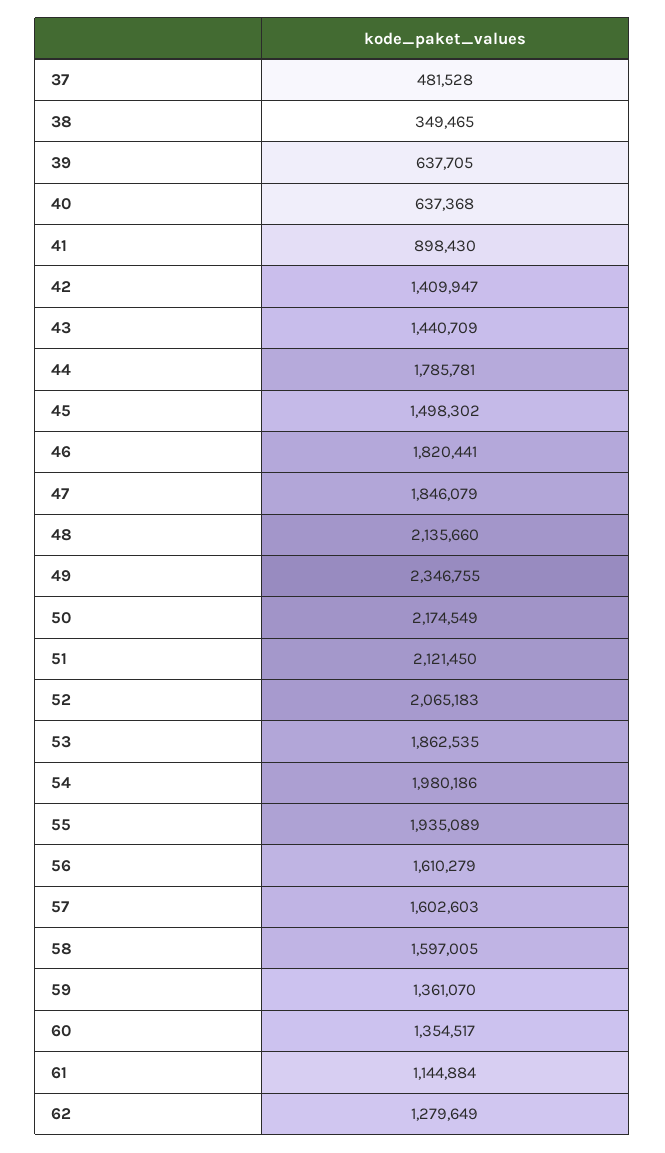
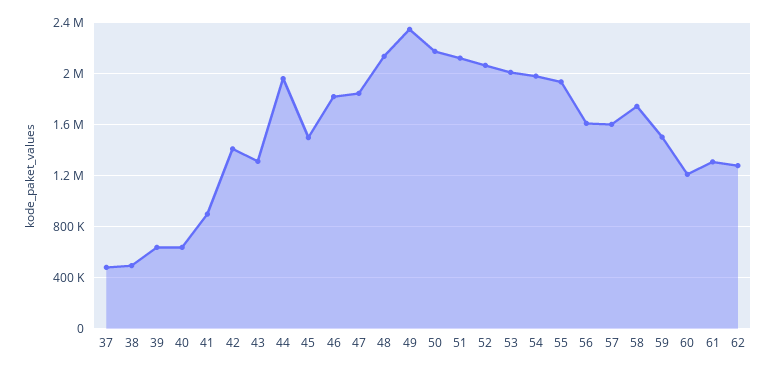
38: 349465 -> 500000
43: 1440709 -> 1300000
44: 1785781 -> 1950000
53: 1862535 -> 2000000
58: 1597005 -> 1750000
59: 1361070 -> 1500000
60: 1354517 -> 1200000
61: 1144884 -> 1300000

